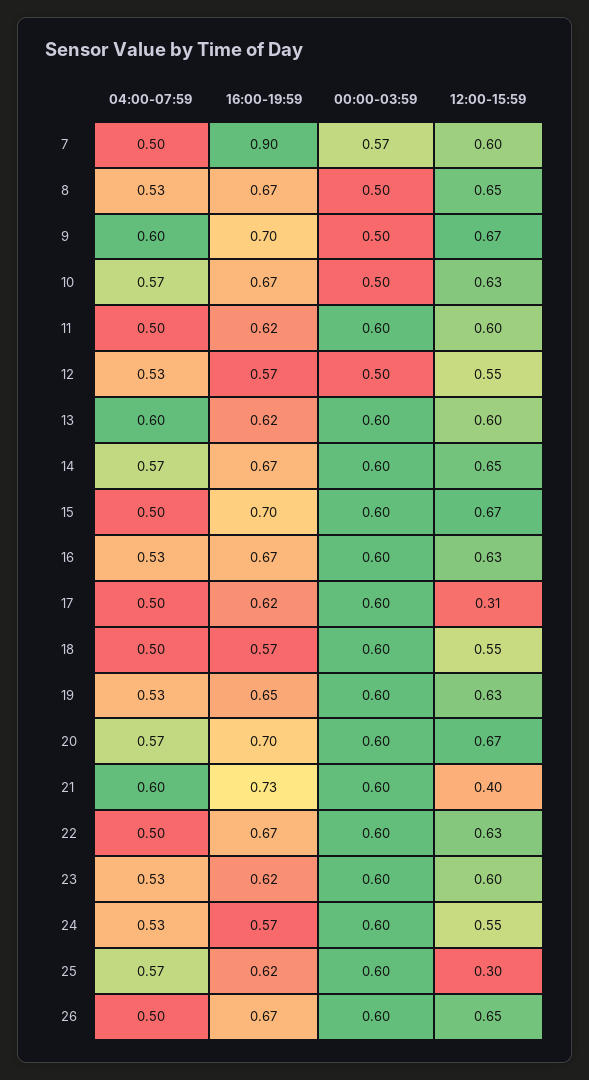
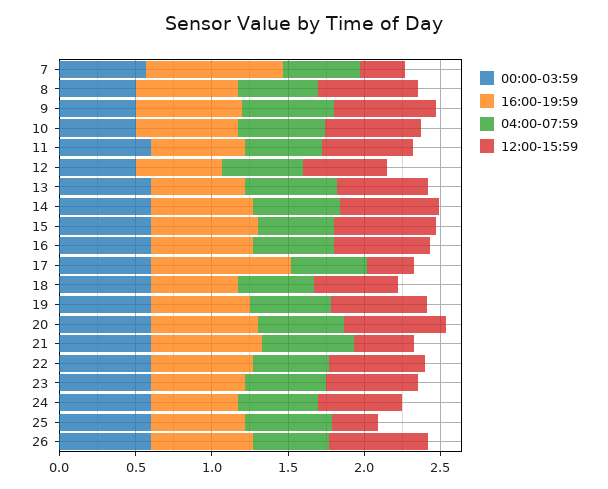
12:00-15:59, 7: 0.6 -> 0.3
16:00-19:59, 17: 0.62 -> 0.9

